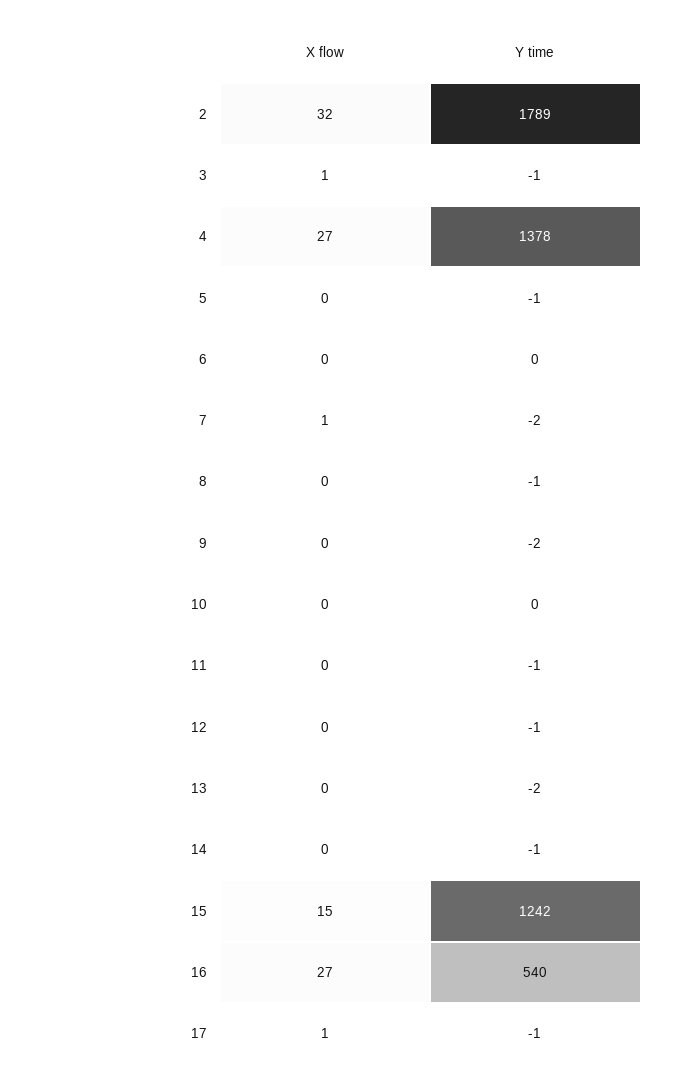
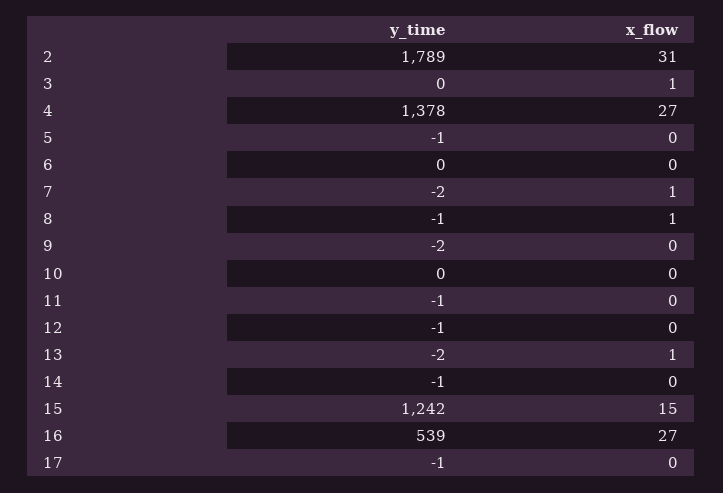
X flow, 2: 32 -> 31
Y time, 3: -1 -> 0
X flow, 8: 0 -> 1
X flow, 13: 0 -> 1
Y time, 16: 540 -> 539
X flow, 17: 1 -> 0

